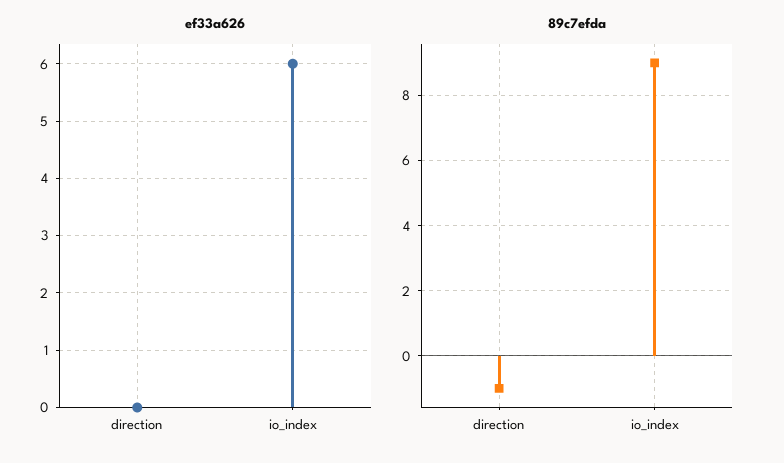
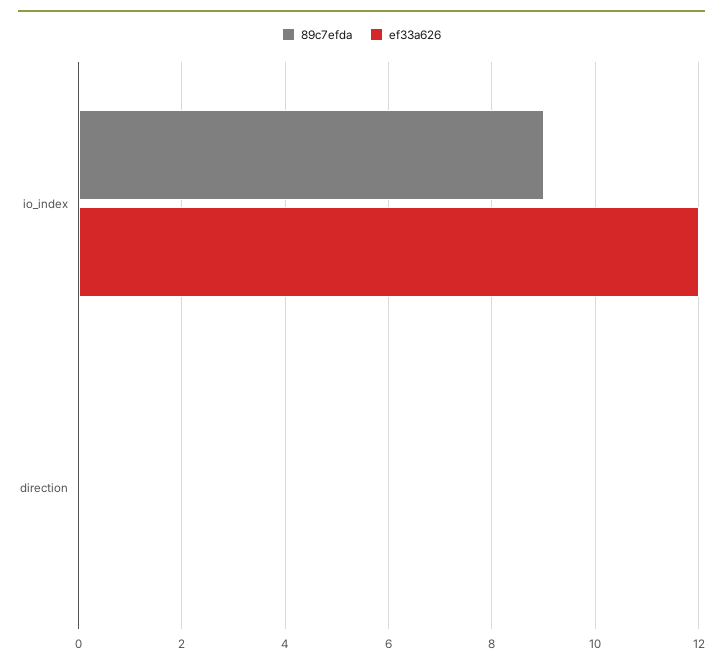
ef33a626, io_index: 6 -> 12
89c7efda, direction: -1 -> 0

